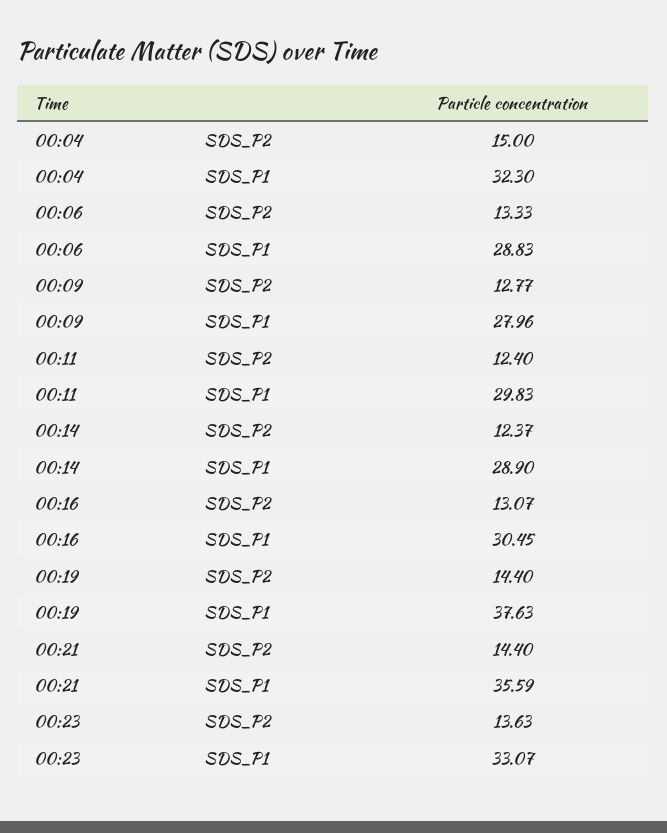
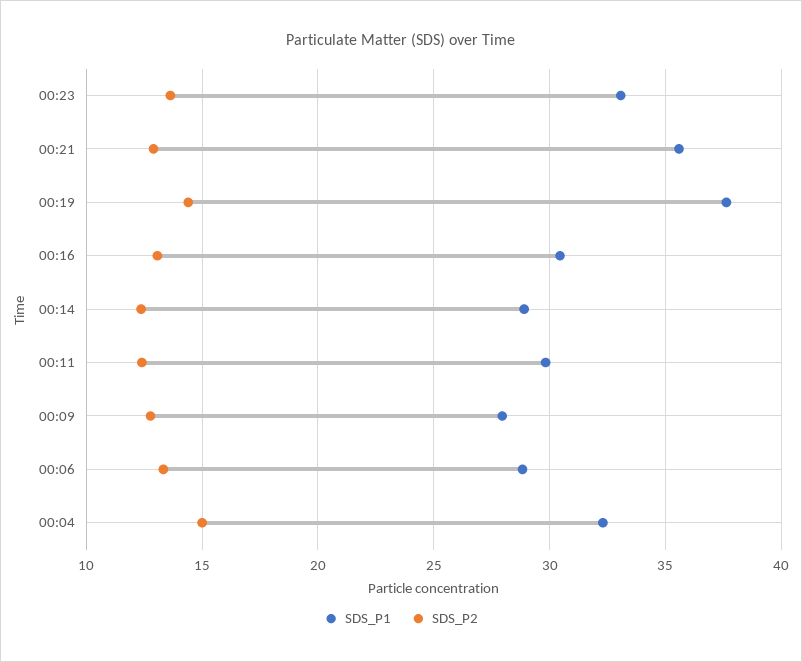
SDS_P2, 00:21: 14.4 -> 13

